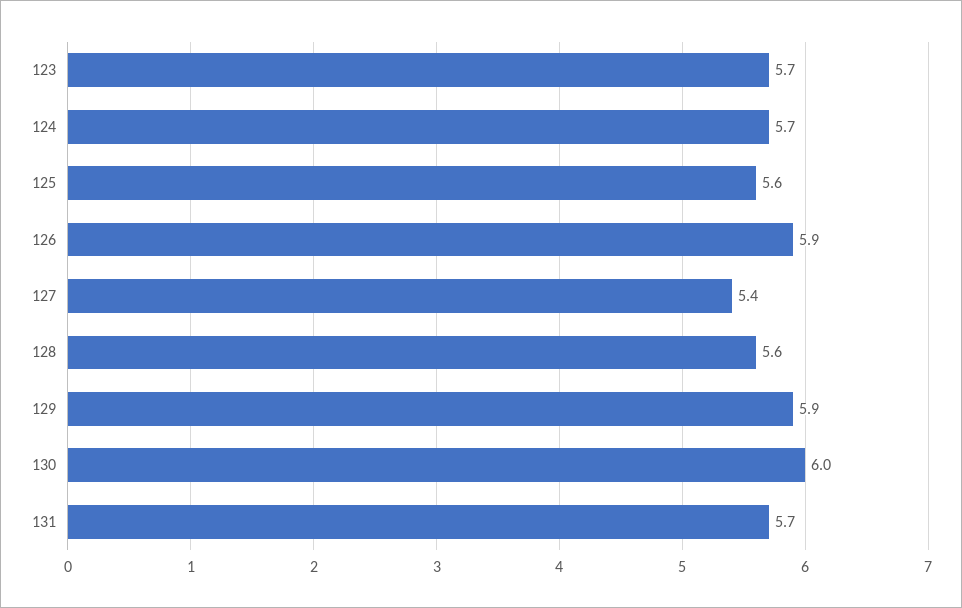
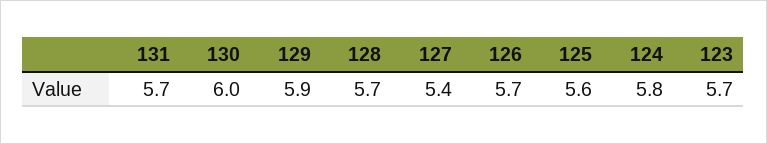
124: 5.7 -> 5.8
126: 5.9 -> 5.7
128: 5.6 -> 5.7

